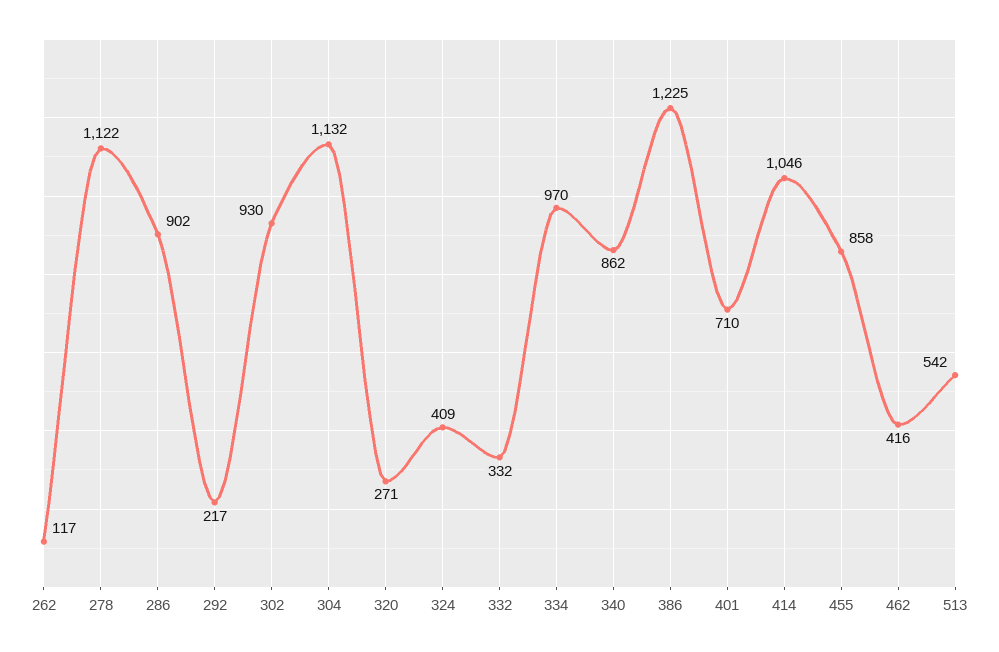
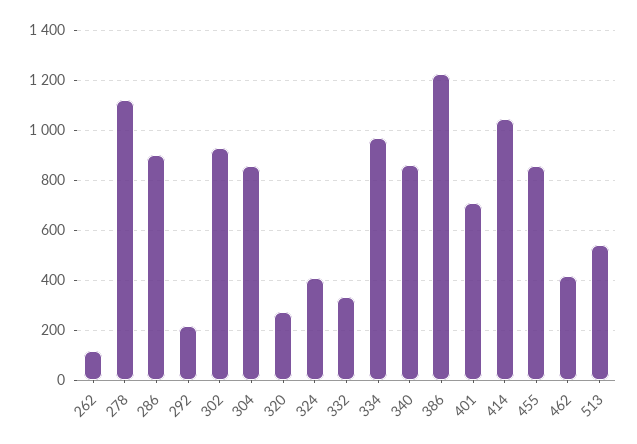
304: 1132 -> 850

